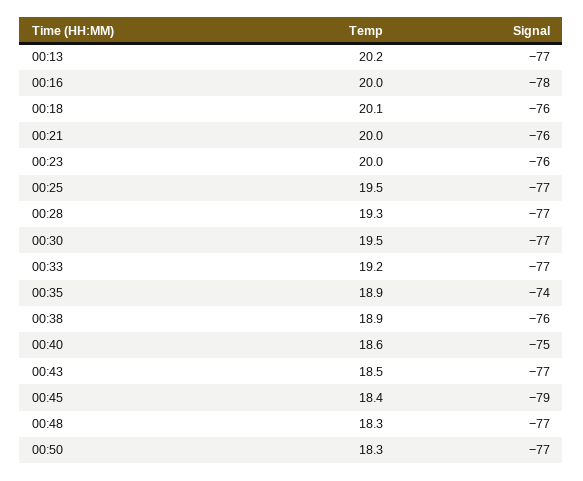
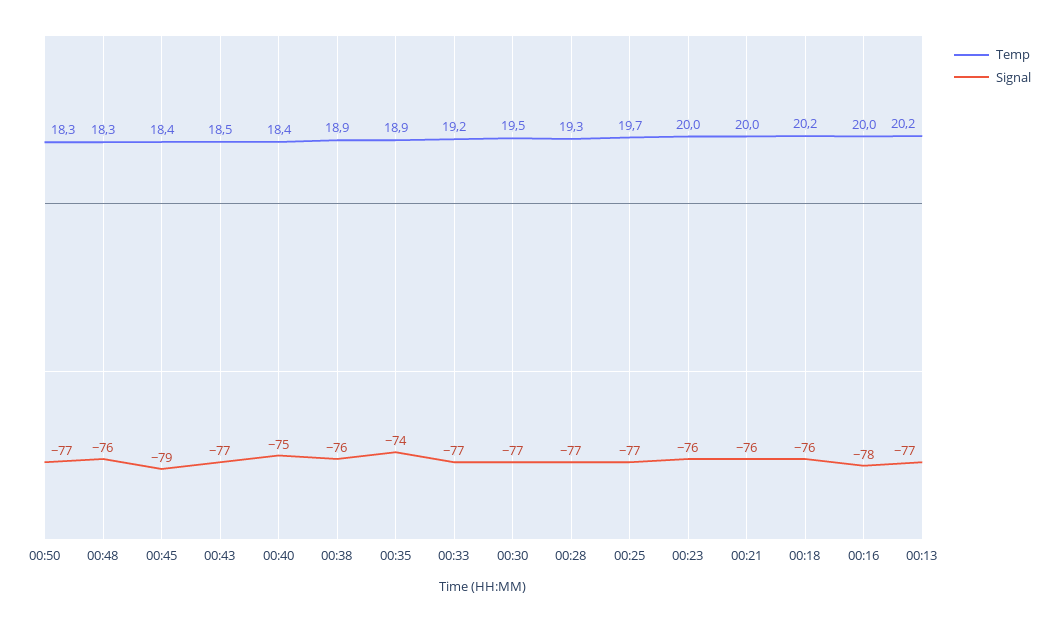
Temp, 00:18: 20.1 -> 20.2
Temp, 00:25: 19.5 -> 19.7
Temp, 00:40: 18.6 -> 18.4
Signal, 00:48: -77 -> -76

